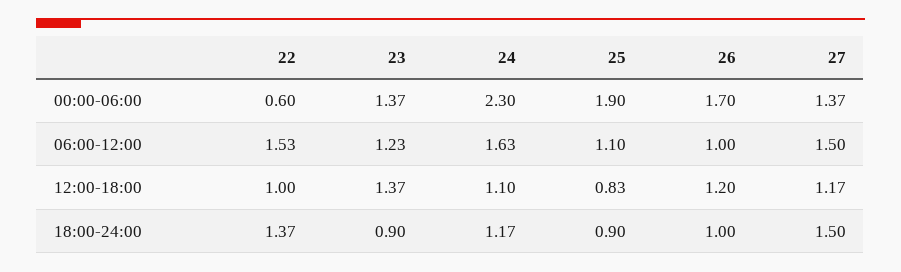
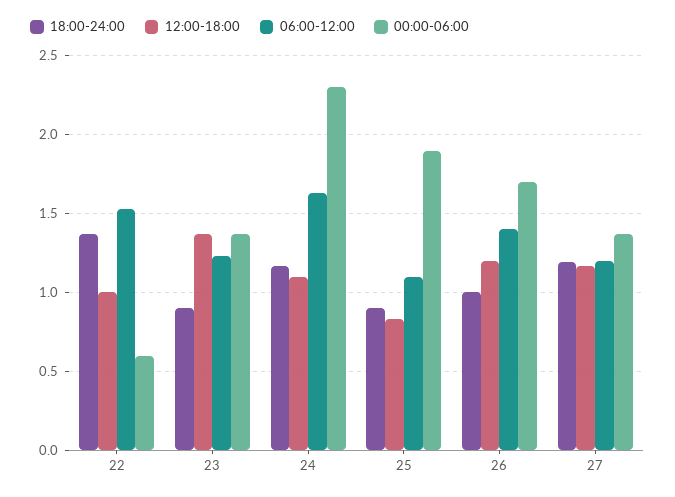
06:00-12:00, 26: 1 -> 1.4
06:00-12:00, 27: 1.5 -> 1.2
18:00-24:00, 27: 1.5 -> 1.2

